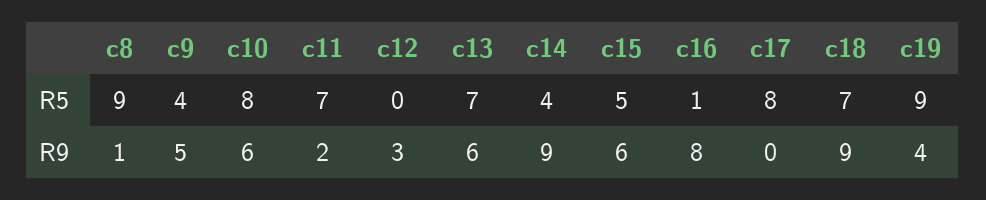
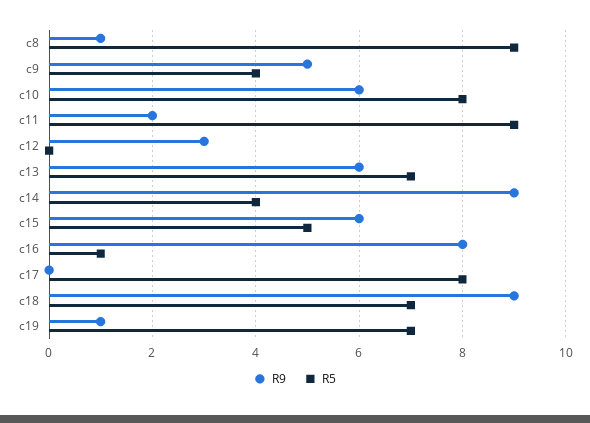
R5, c11: 7 -> 9
R5, c19: 9 -> 7
R9, c19: 4 -> 1

